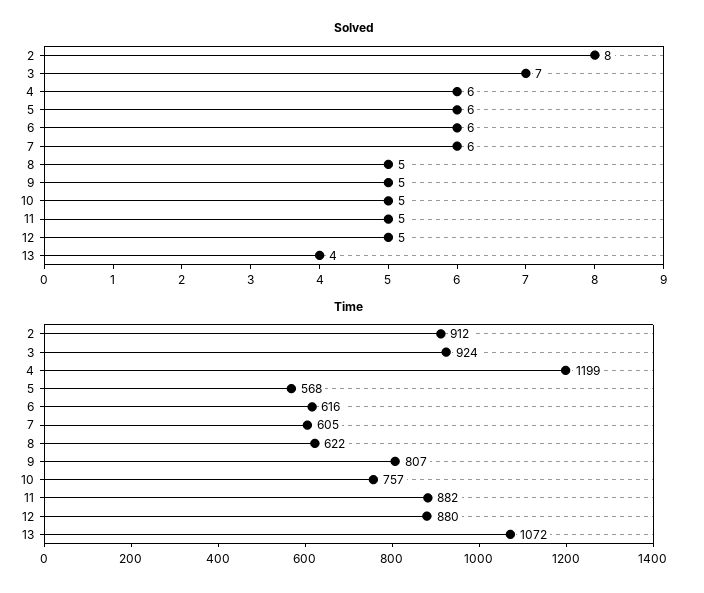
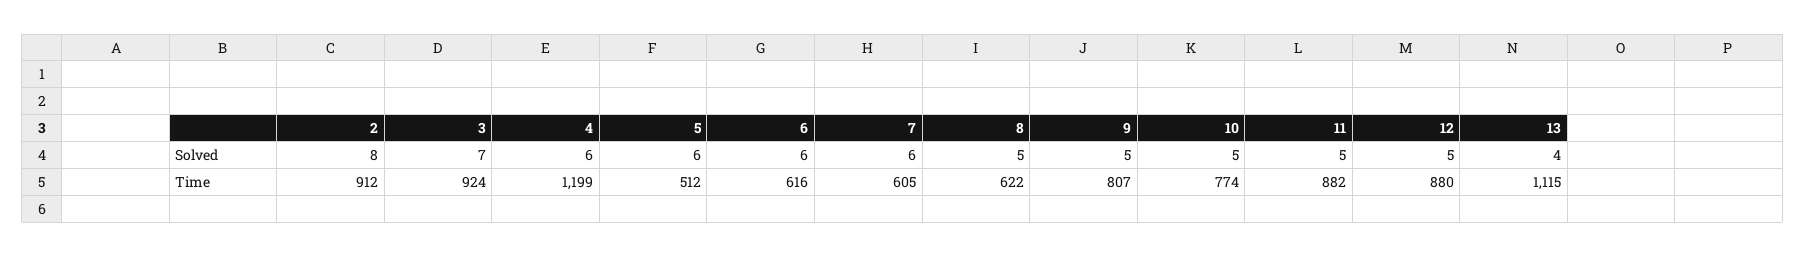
Time, 5: 568 -> 512
Time, 10: 757 -> 774
Time, 13: 1072 -> 1115

